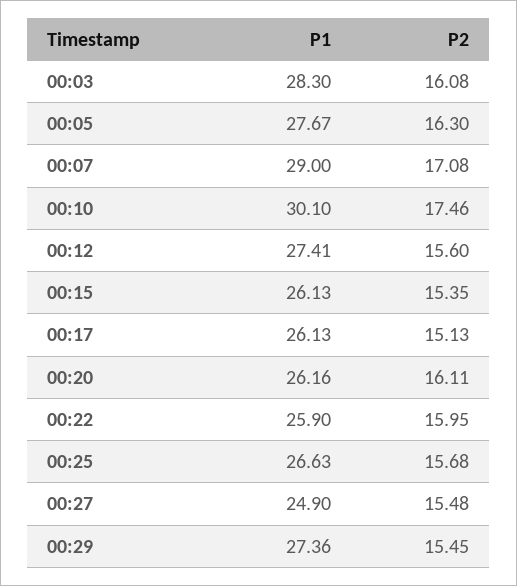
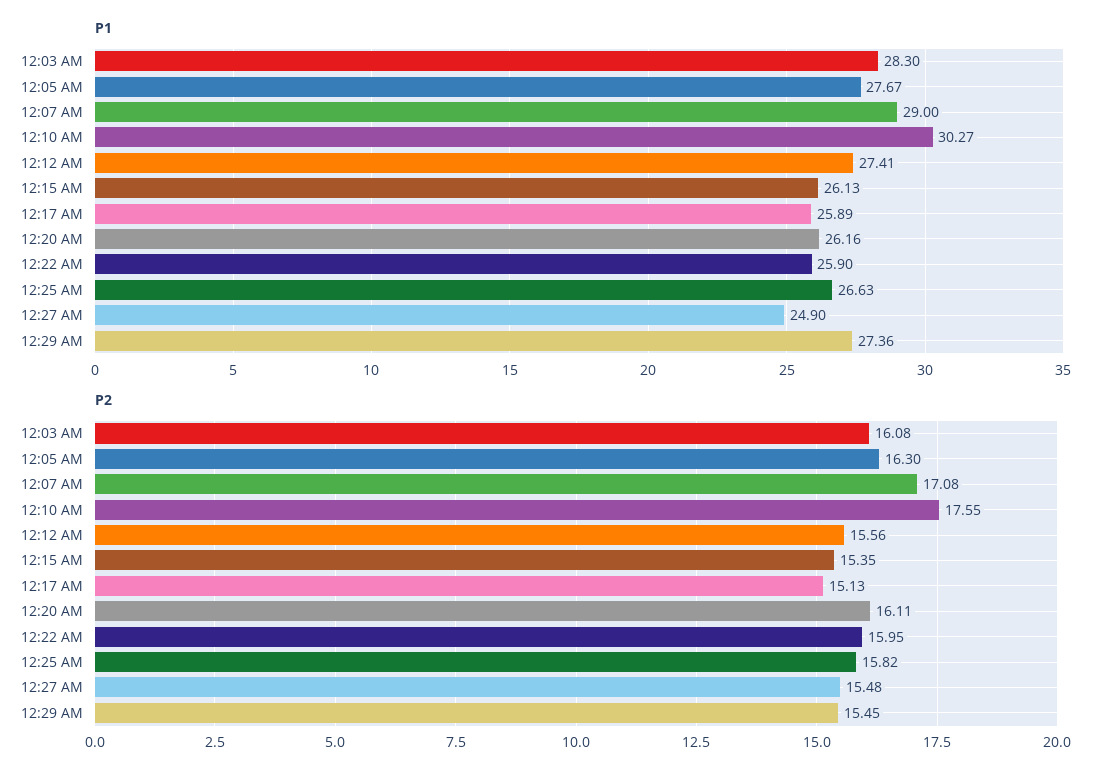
P1, 00:10: 30.1 -> 30.27
P2, 00:10: 17.46 -> 17.55
P2, 00:12: 15.6 -> 15.56
P1, 00:17: 26.13 -> 25.89
P2, 00:25: 15.68 -> 15.82

